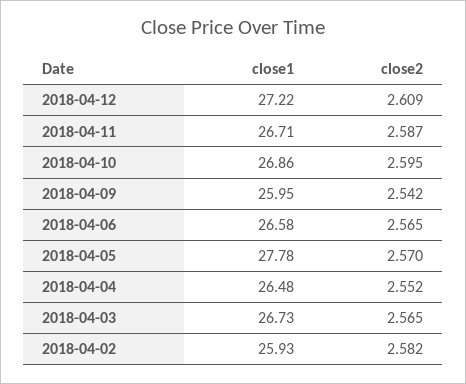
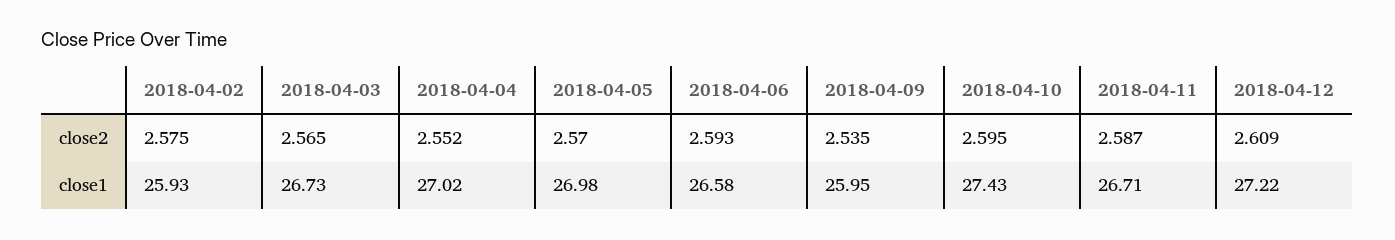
close1, 2018-04-10: 26.86 -> 27.43
close2, 2018-04-09: 2.542 -> 2.535
close2, 2018-04-06: 2.565 -> 2.593
close1, 2018-04-05: 27.78 -> 26.98
close1, 2018-04-04: 26.48 -> 27.02
close2, 2018-04-02: 2.582 -> 2.575

